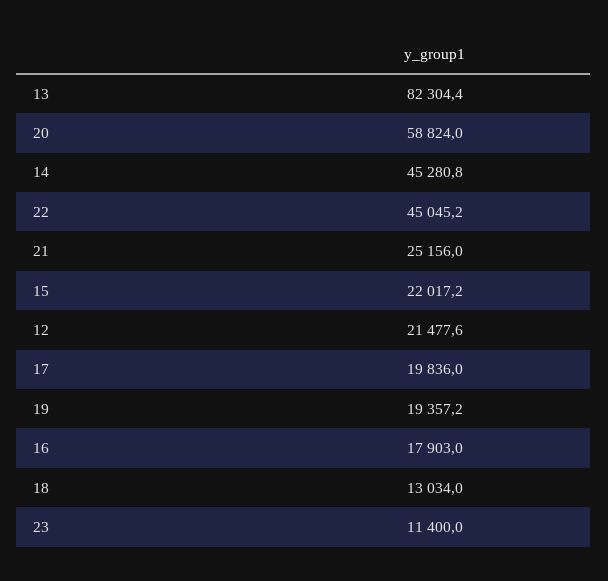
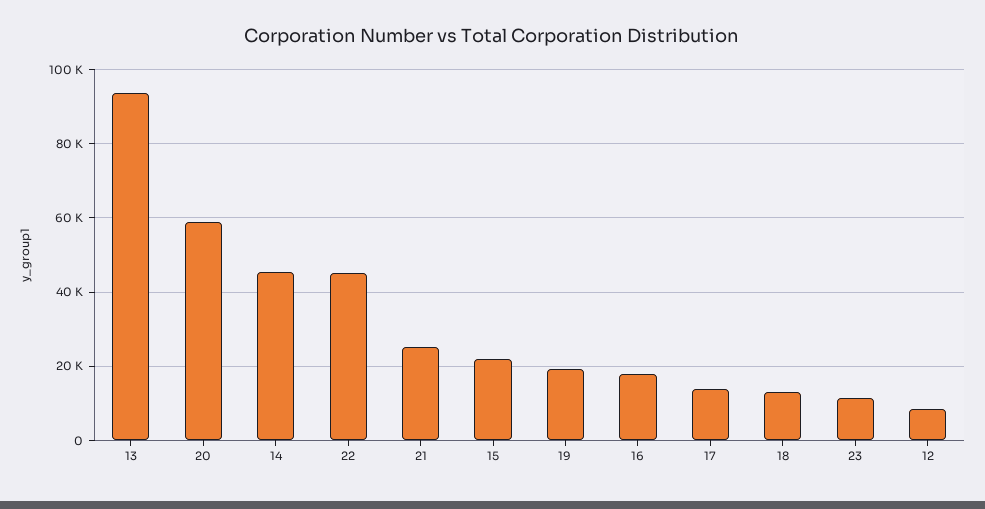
13: 82304.4 -> 94000
12: 21477.6 -> 8000
17: 19836 -> 14000

